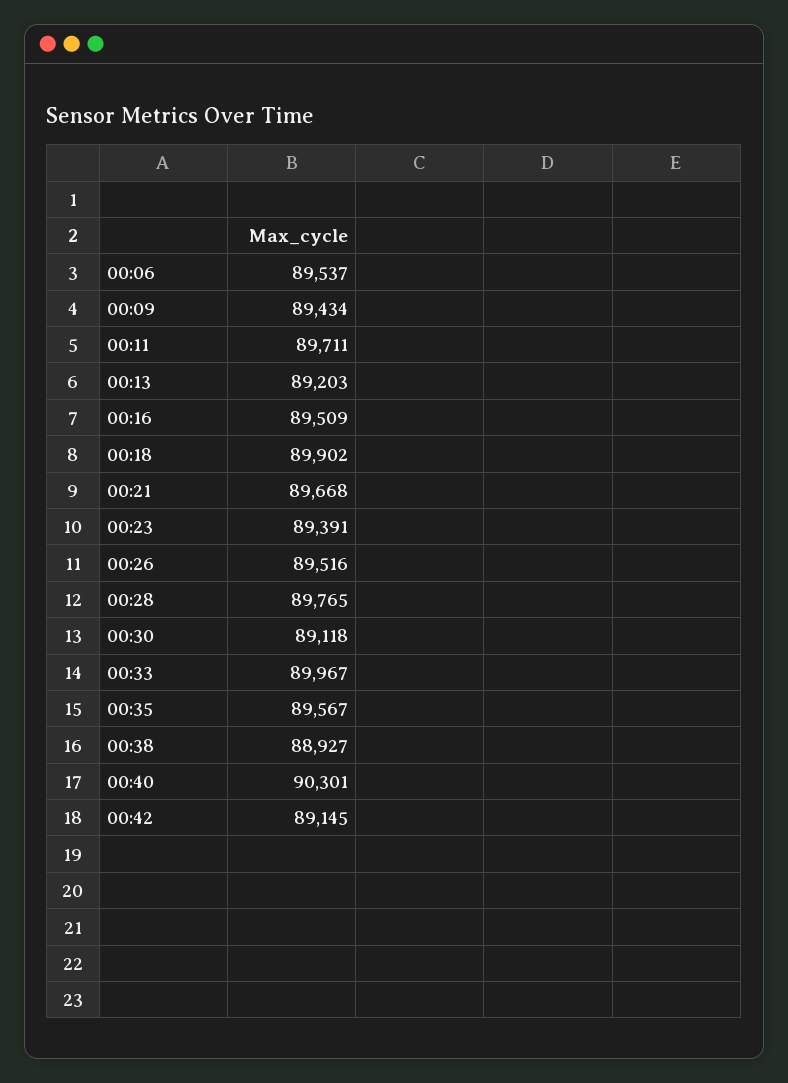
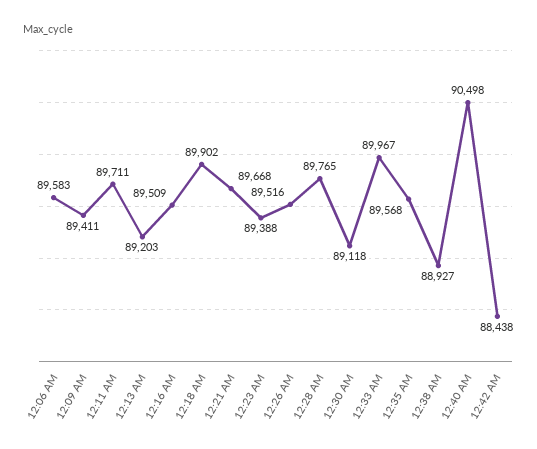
00:06: 89537 -> 89583
00:09: 89434 -> 89411
00:23: 89391 -> 89388
00:35: 89567 -> 89568
00:40: 90301 -> 90498
00:42: 89145 -> 88438

